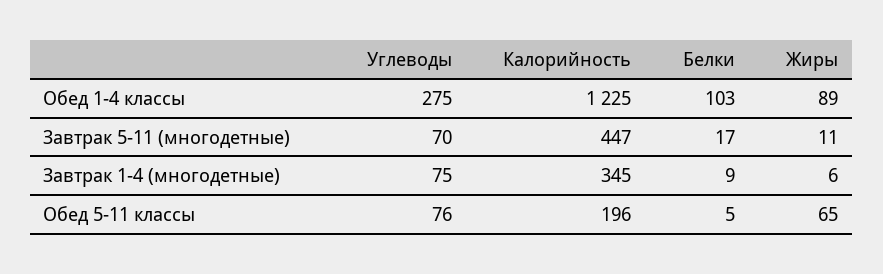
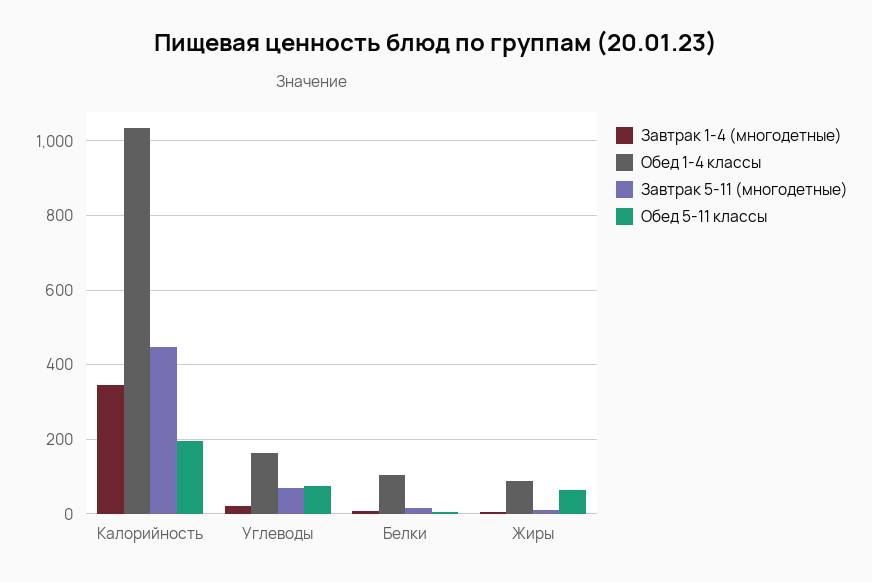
Обед 1-4 классы, Углеводы: 275 -> 160
Обед 1-4 классы, Калорийность: 1225 -> 1040
Завтрак 1-4 (многодетные), Углеводы: 75 -> 20

